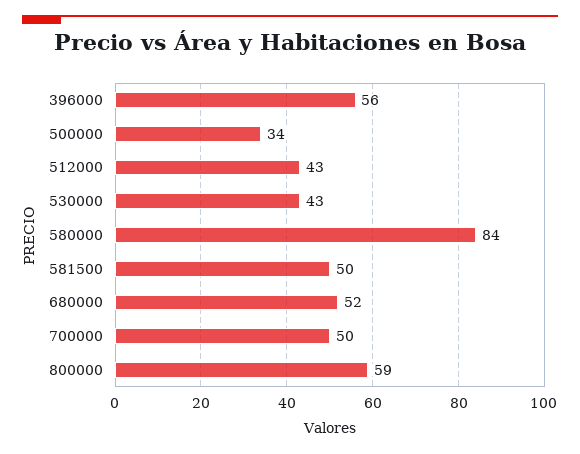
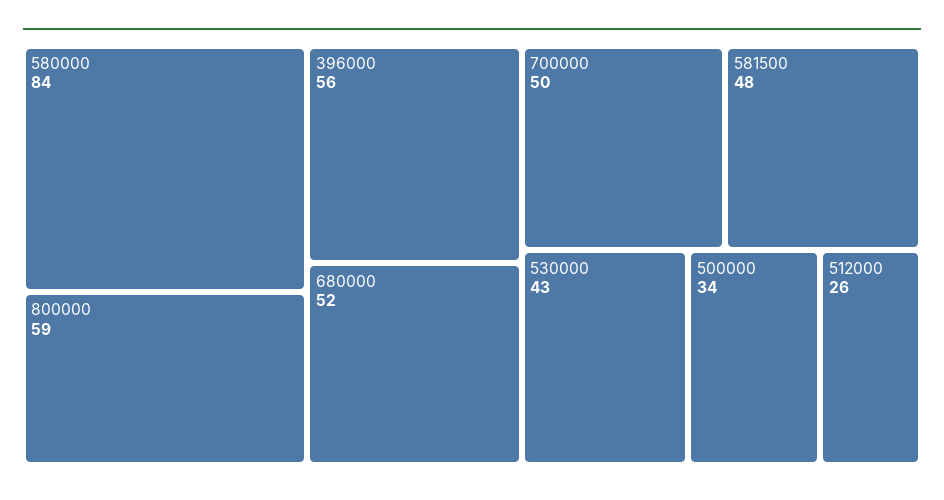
512000: 43 -> 26
581500: 50 -> 48

